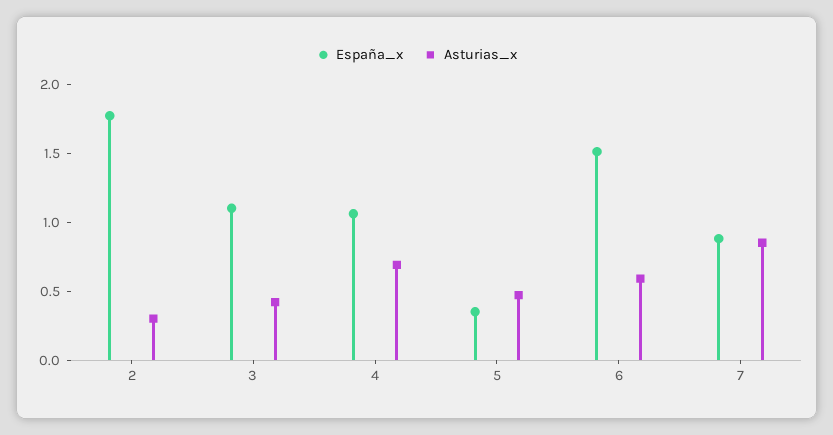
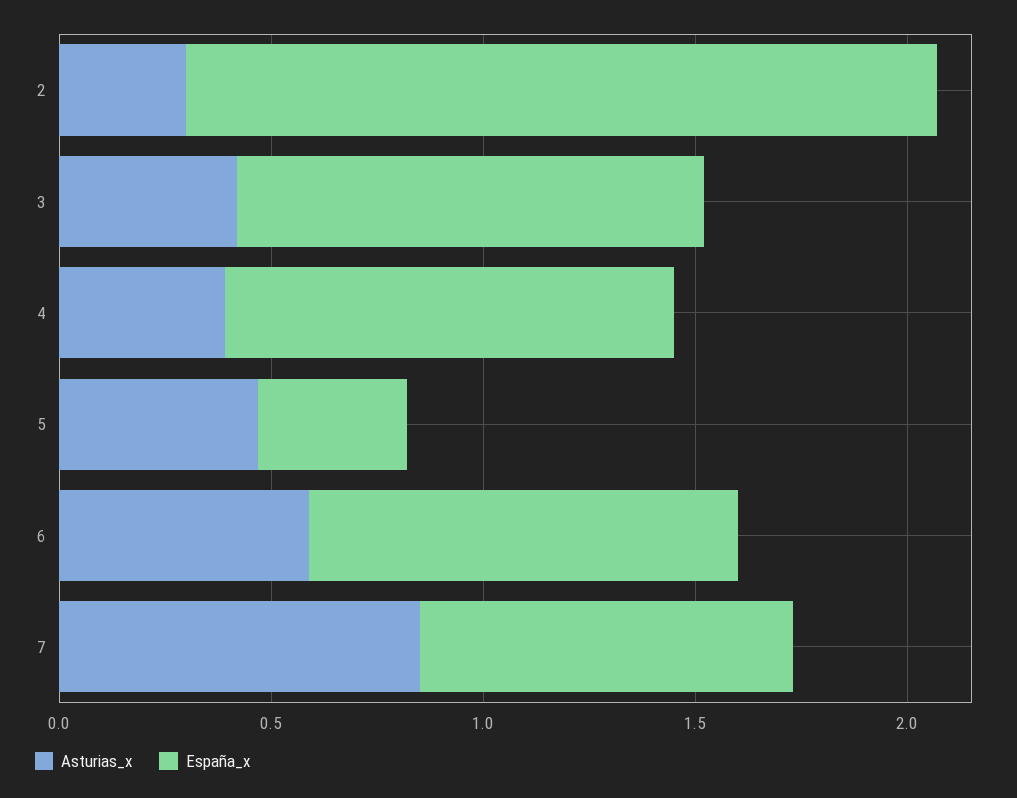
Asturias_x, 4: 0.7 -> 0.4
España_x, 6: 1.5 -> 1

